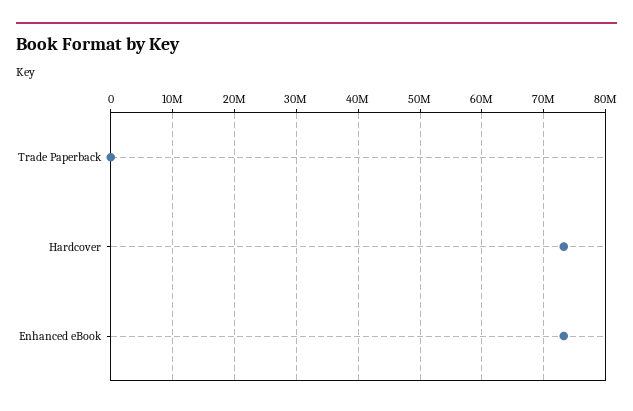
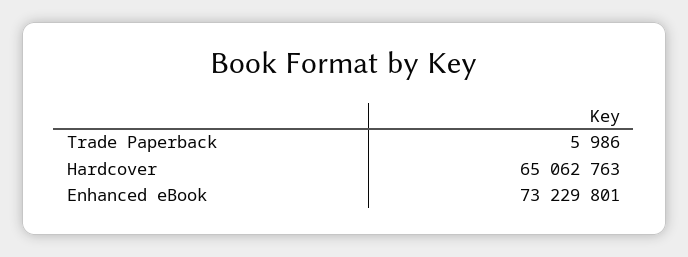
Hardcover: 73000000 -> 65062763

